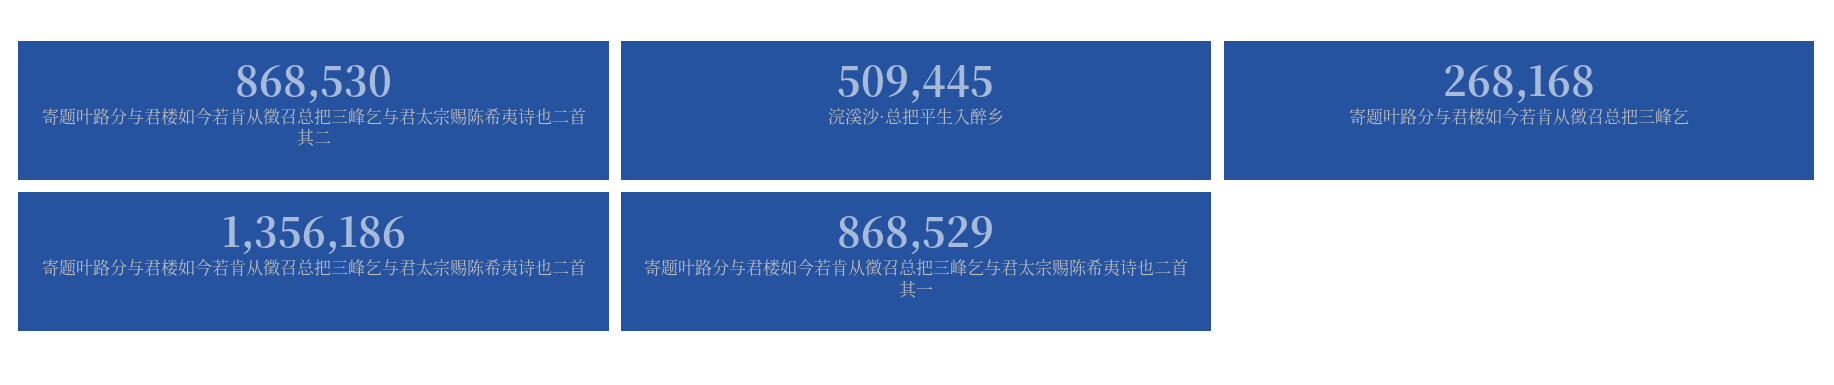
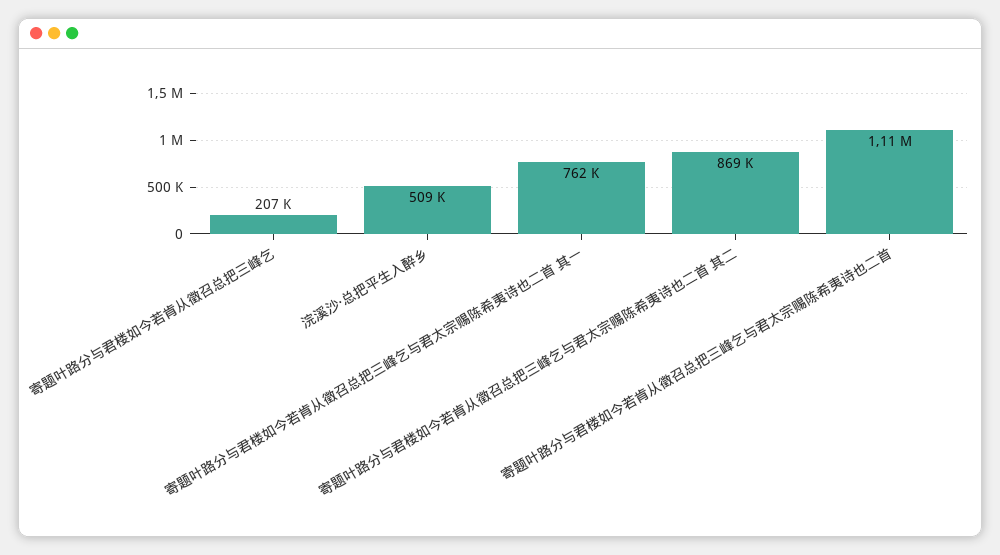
寄题叶路分与君楼如今若肯从徵召总把三峰乞: 268168 -> 207000
寄题叶路分与君楼如今若肯从徵召总把三峰乞与君太宗赐陈希夷诗也二首: 1356186 -> 1110000
寄题叶路分与君楼如今若肯从徵召总把三峰乞与君太宗赐陈希夷诗也二首 其一: 868529 -> 762000

